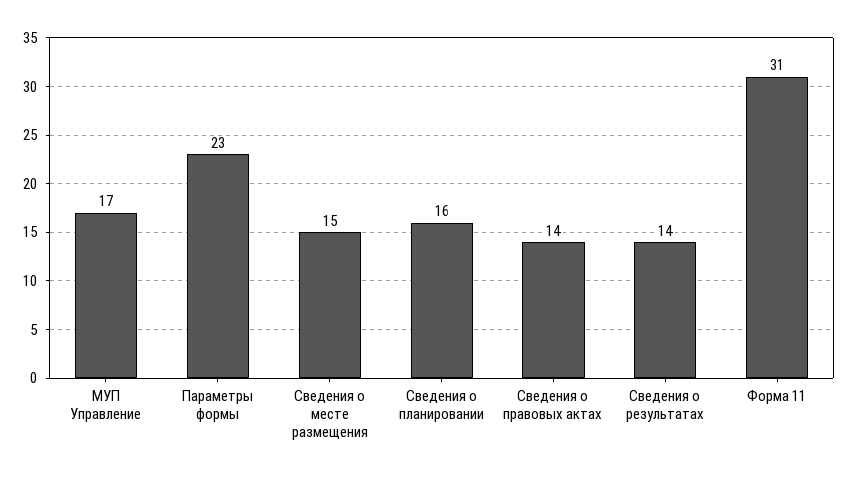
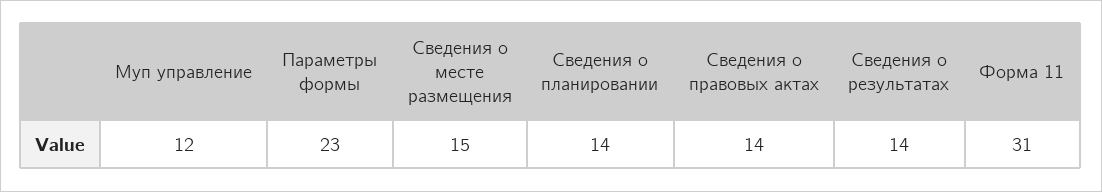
МУП Управление: 17 -> 12
Сведения о планировании: 16 -> 14

